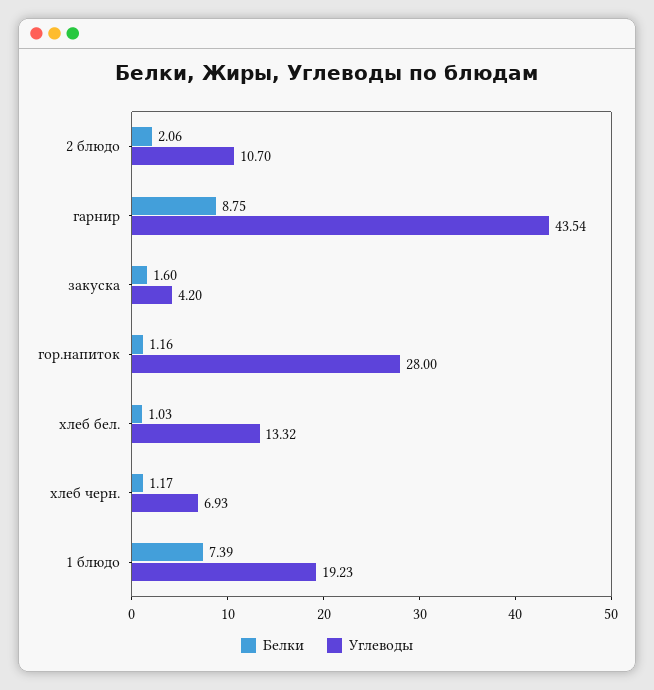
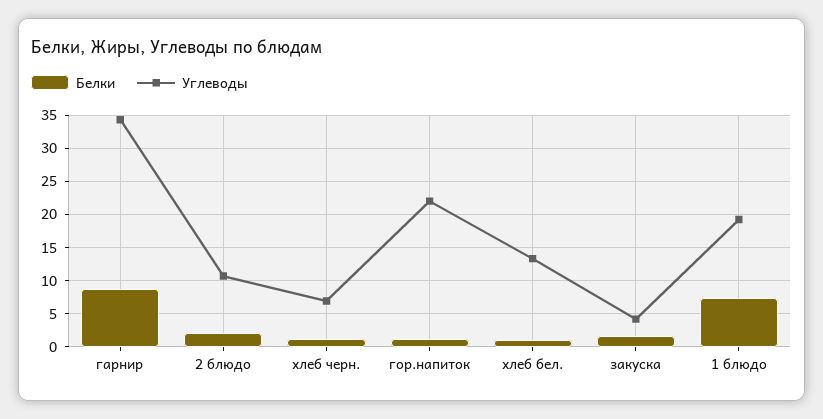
Углеводы, гарнир: 43.54 -> 34
Углеводы, гор.напиток: 28 -> 22

